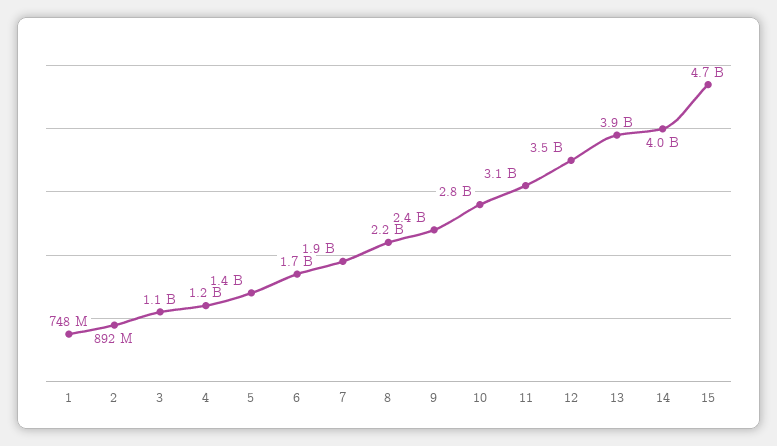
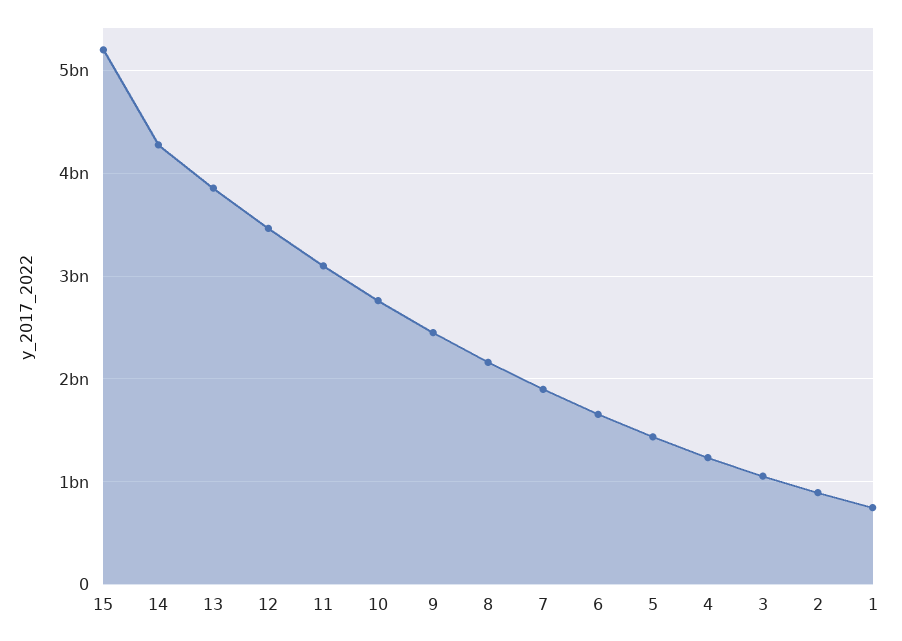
14: 4000000000 -> 4300000000
15: 4700000000 -> 5200000000

